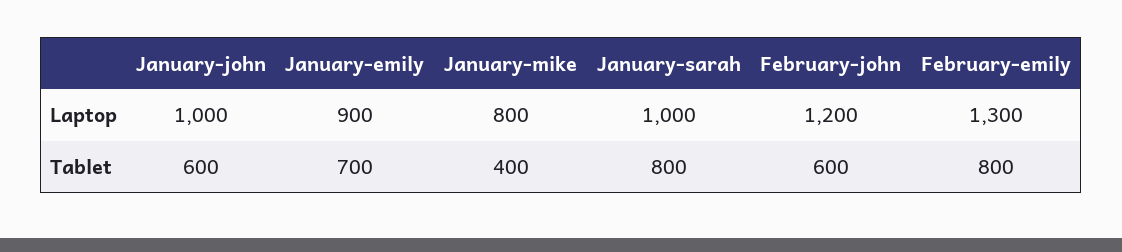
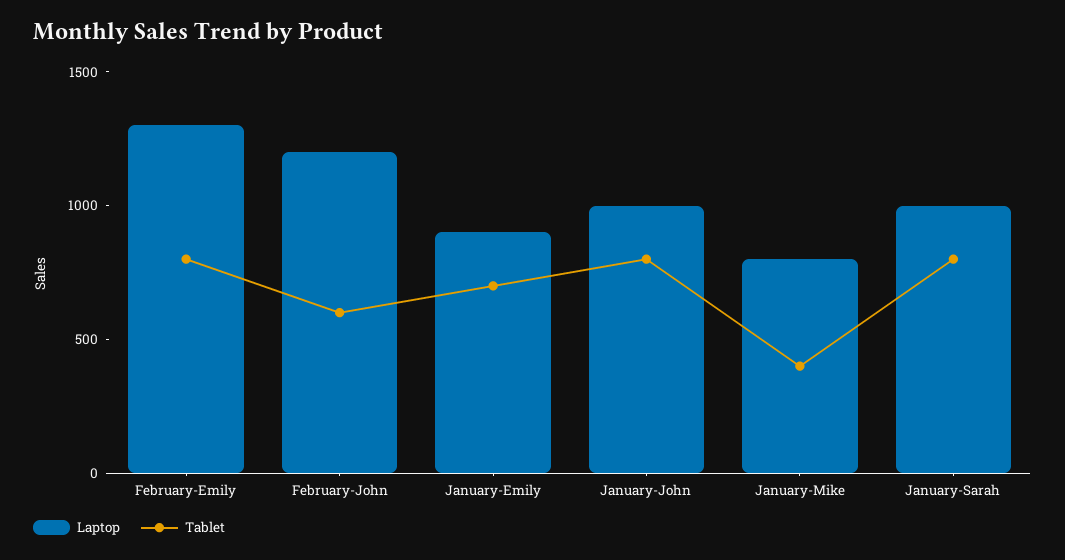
Tablet, January-john: 600 -> 800

